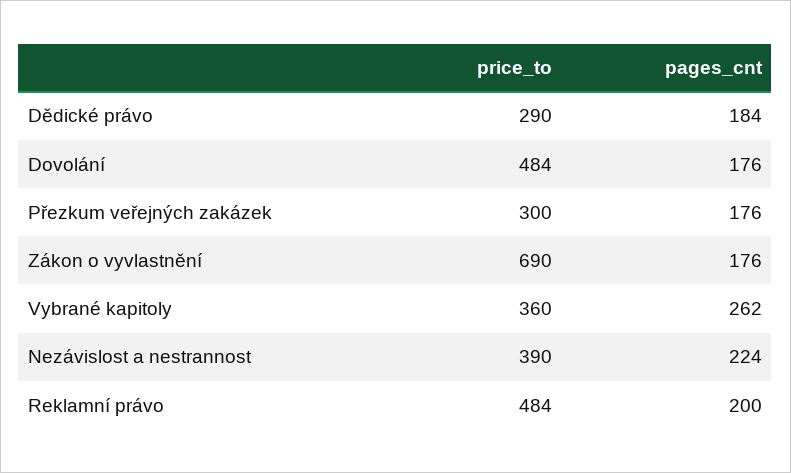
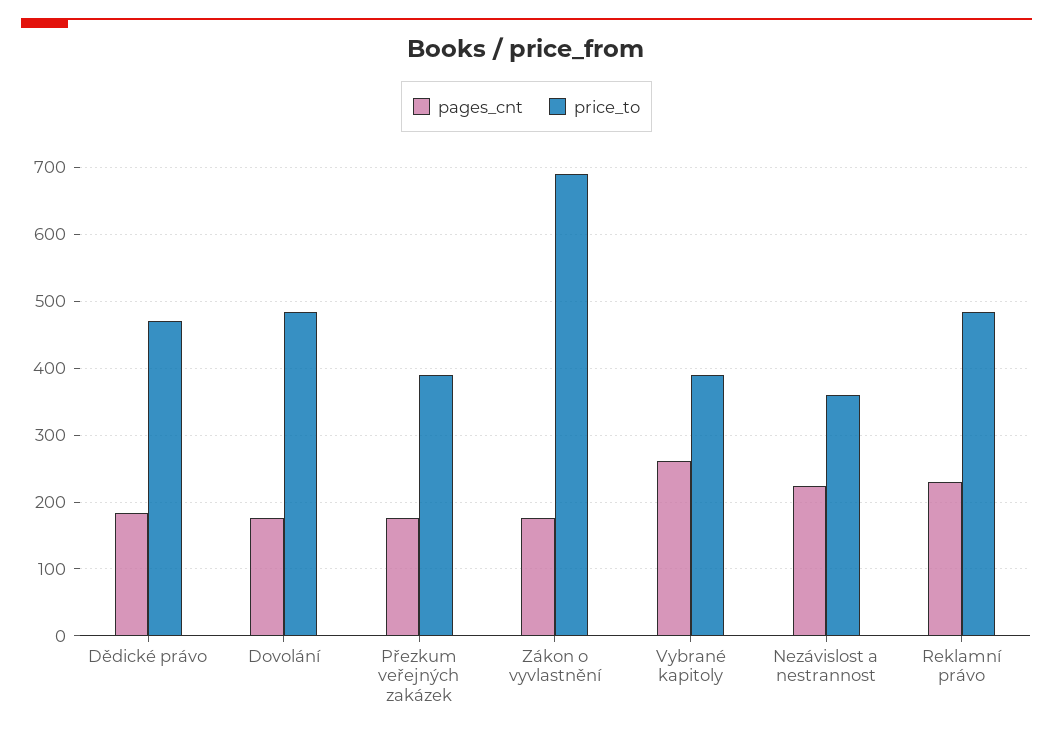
price_to, Dědické právo: 290 -> 470
price_to, Přezkum veřejných zakázek: 300 -> 390
price_to, Vybrané kapitoly: 360 -> 390
price_to, Nezávislost a nestrannost: 390 -> 360
pages_cnt, Reklamní právo: 200 -> 230

